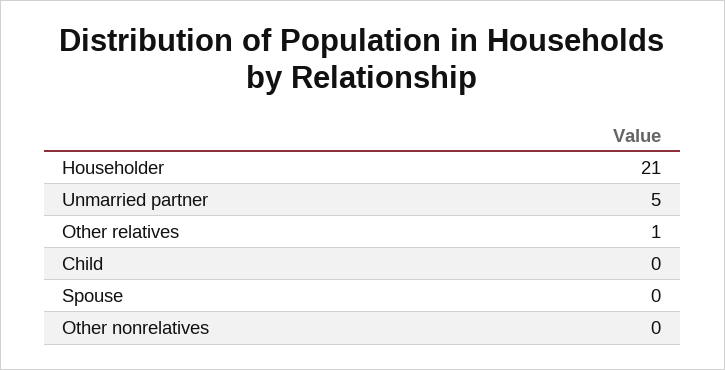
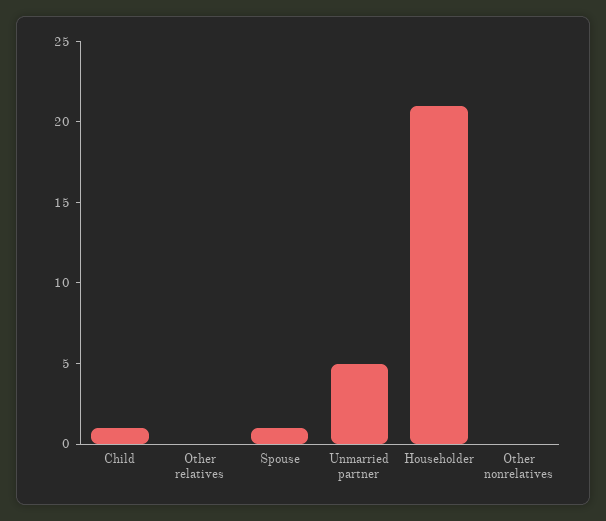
Other relatives: 1 -> 0
Child: 0 -> 1
Spouse: 0 -> 1

